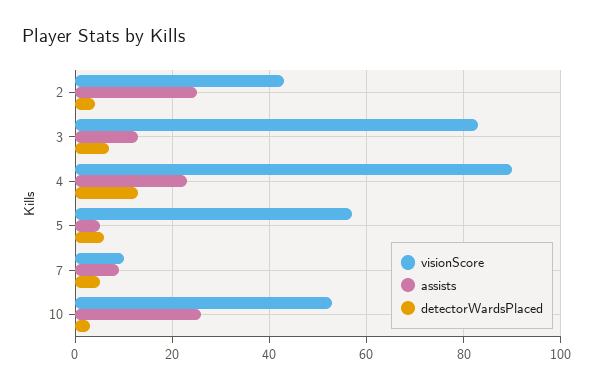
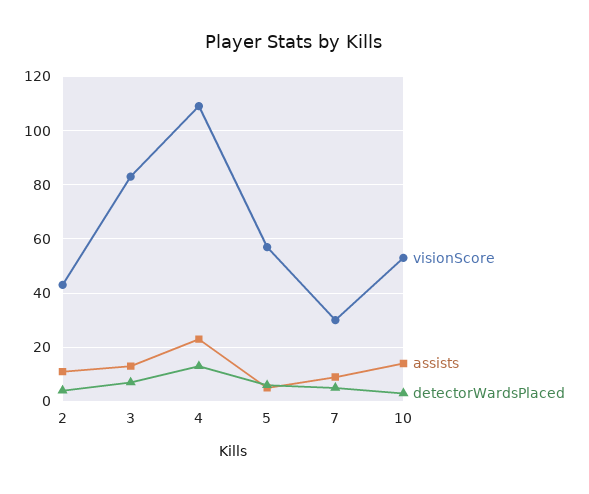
assists, 2: 25 -> 10
visionScore, 4: 90 -> 110
visionScore, 7: 10 -> 30
assists, 10: 25 -> 15

